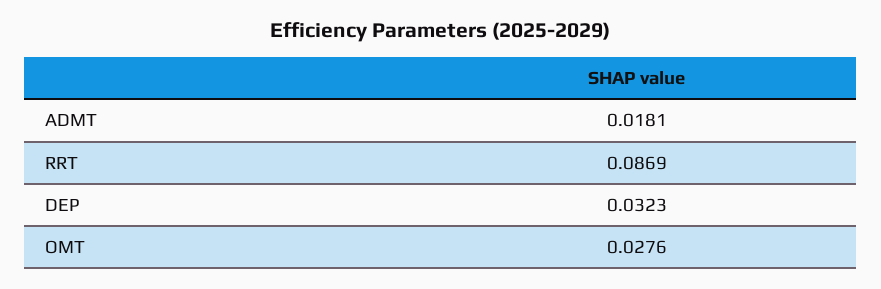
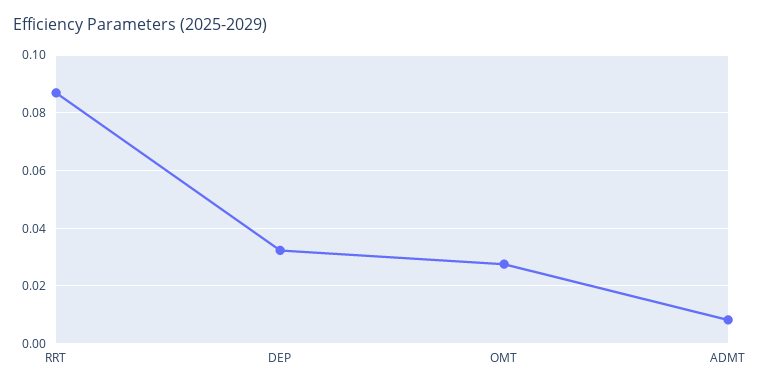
ADMT: 0.0181 -> 0.0075

